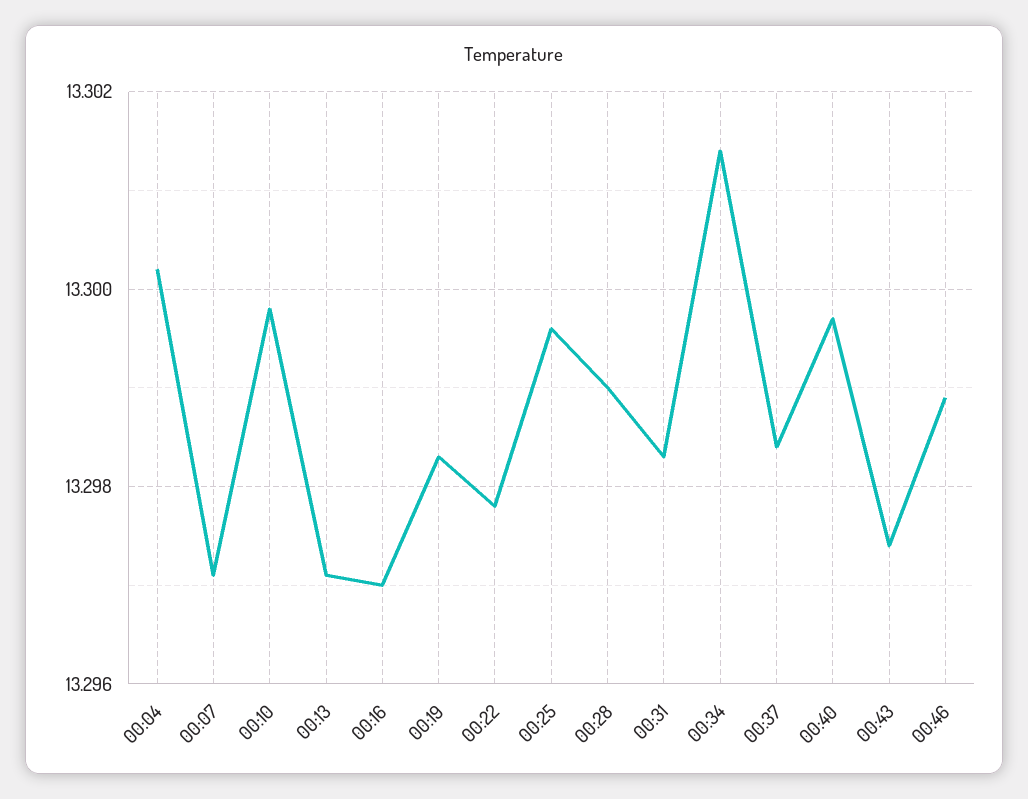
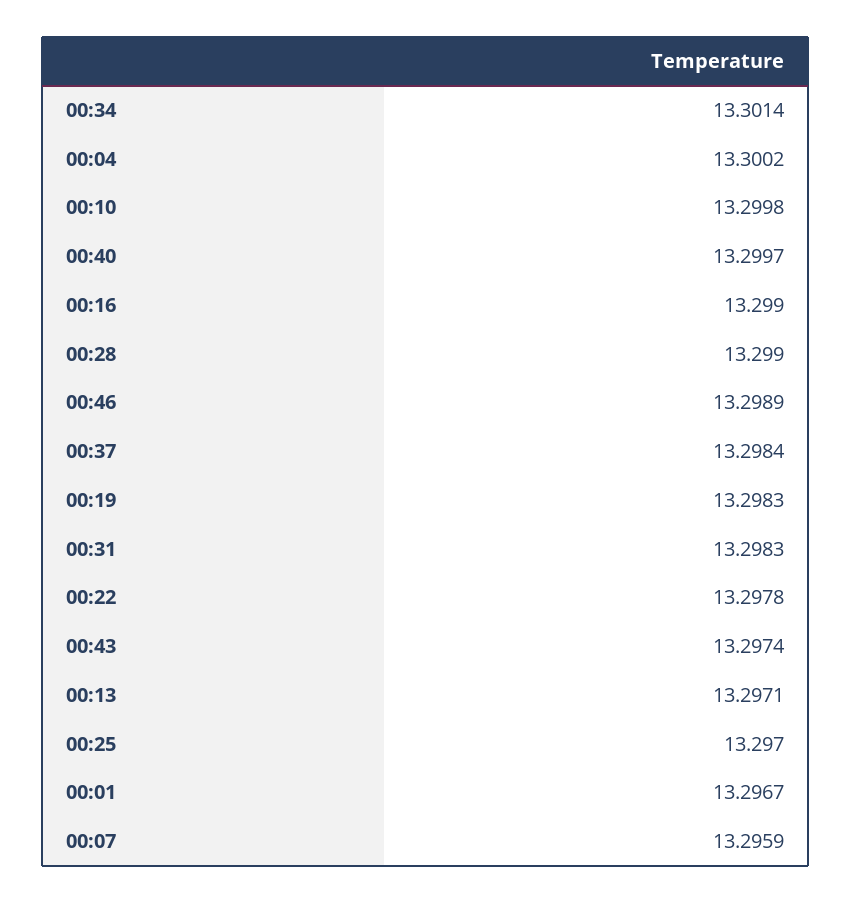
00:07: 13.297 -> 13.2959
00:16: 13.297 -> 13.299
00:25: 13.2995 -> 13.297
00:01: none -> 13.2967

